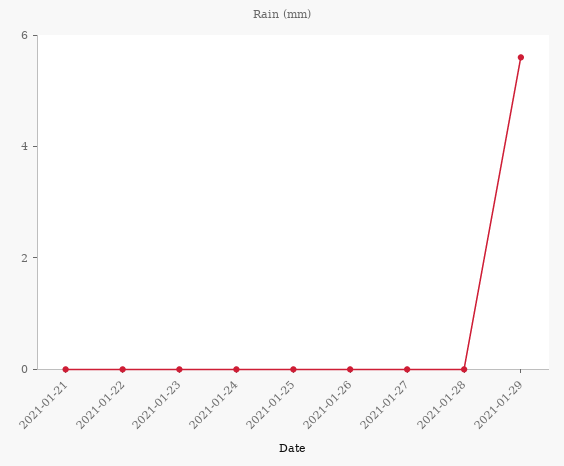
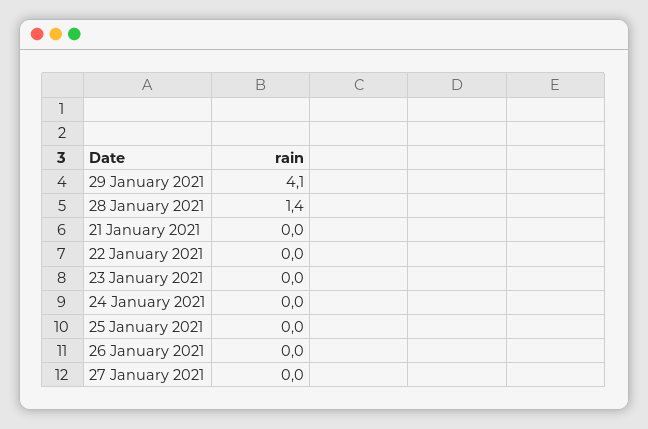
2021-01-28: 0 -> 1.4
2021-01-29: 5.5 -> 4.1

